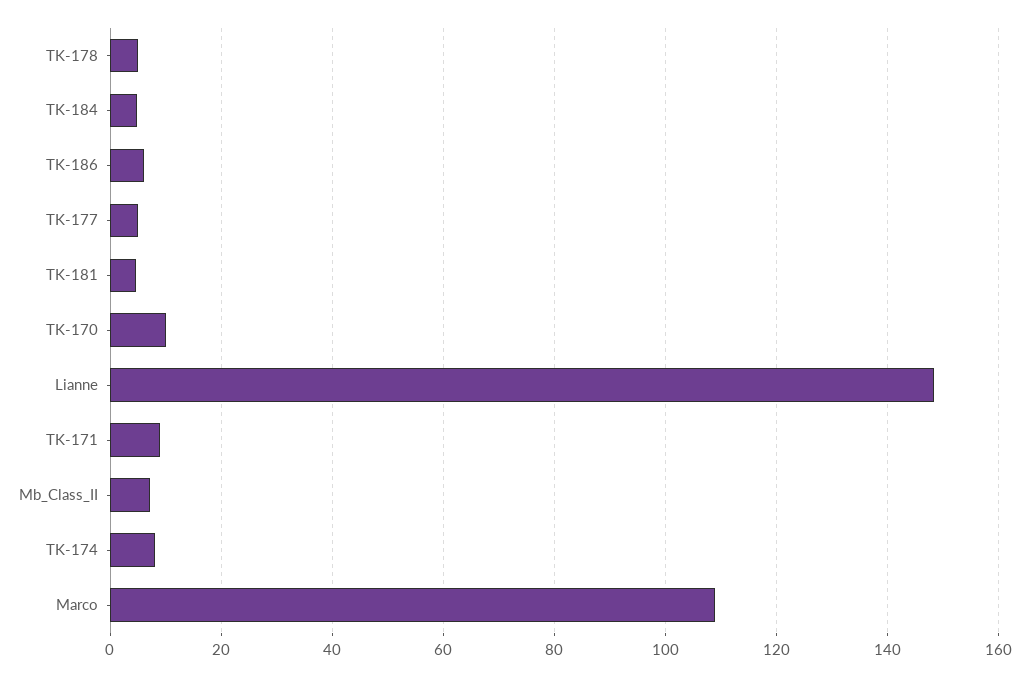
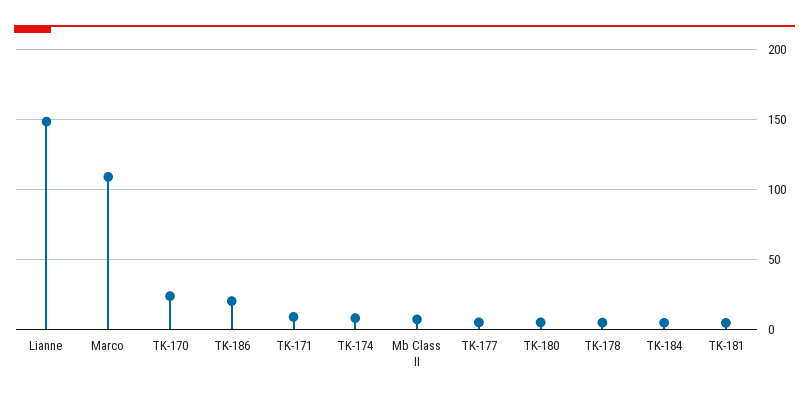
TK-186: 6 -> 20
TK-170: 10 -> 25
TK-180: none -> 5

